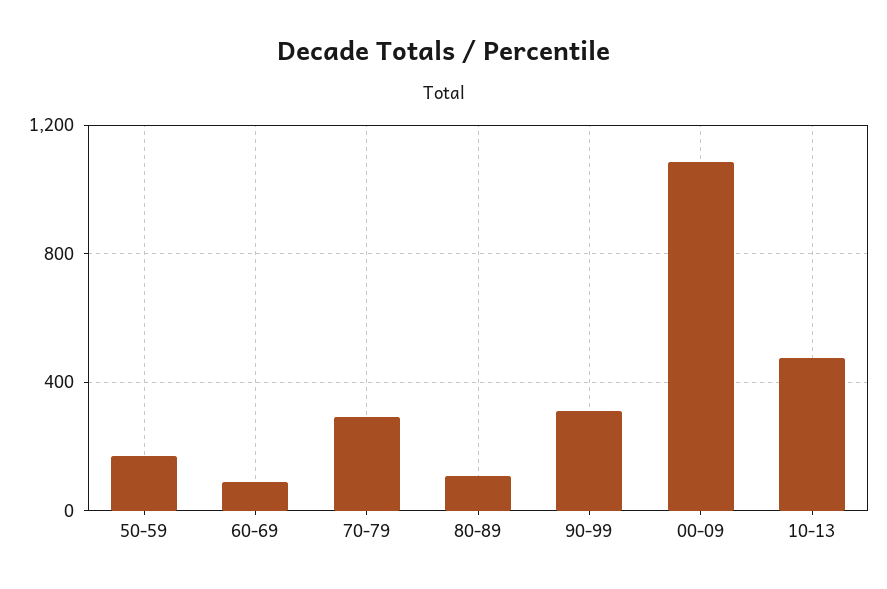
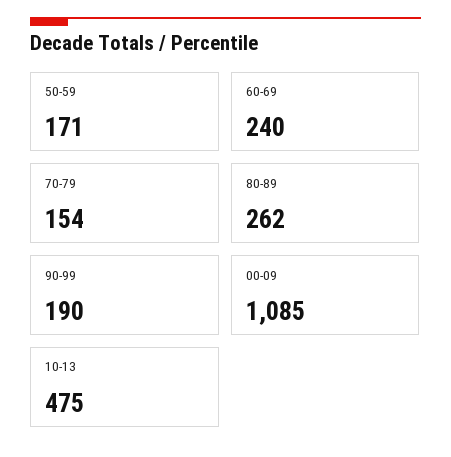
60-69: 100 -> 240
70-79: 300 -> 154
80-89: 100 -> 262
90-99: 300 -> 190

